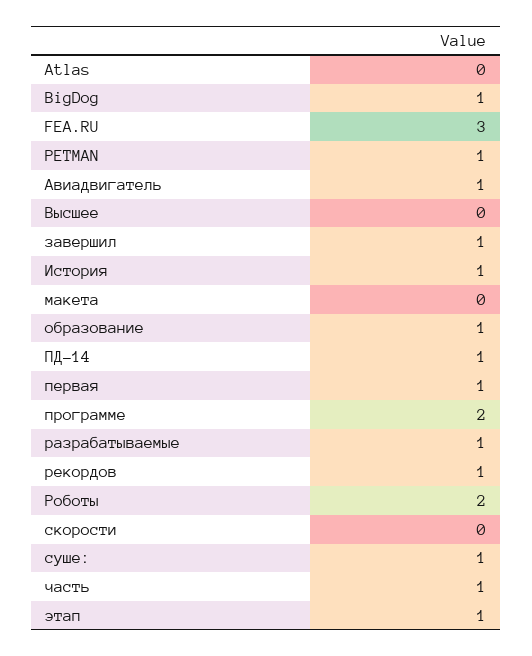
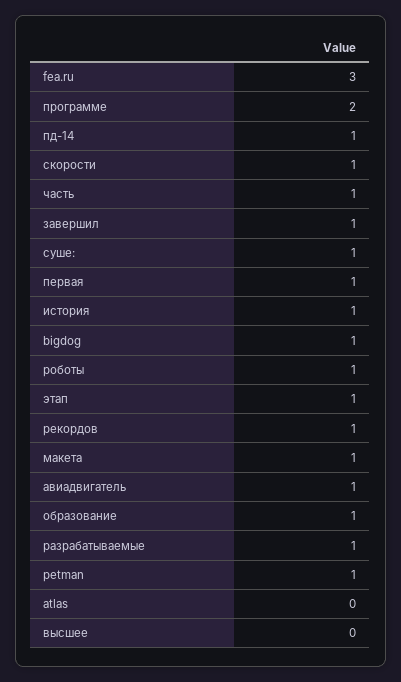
макета: 0 -> 1
Роботы: 2 -> 1
скорости: 0 -> 1

